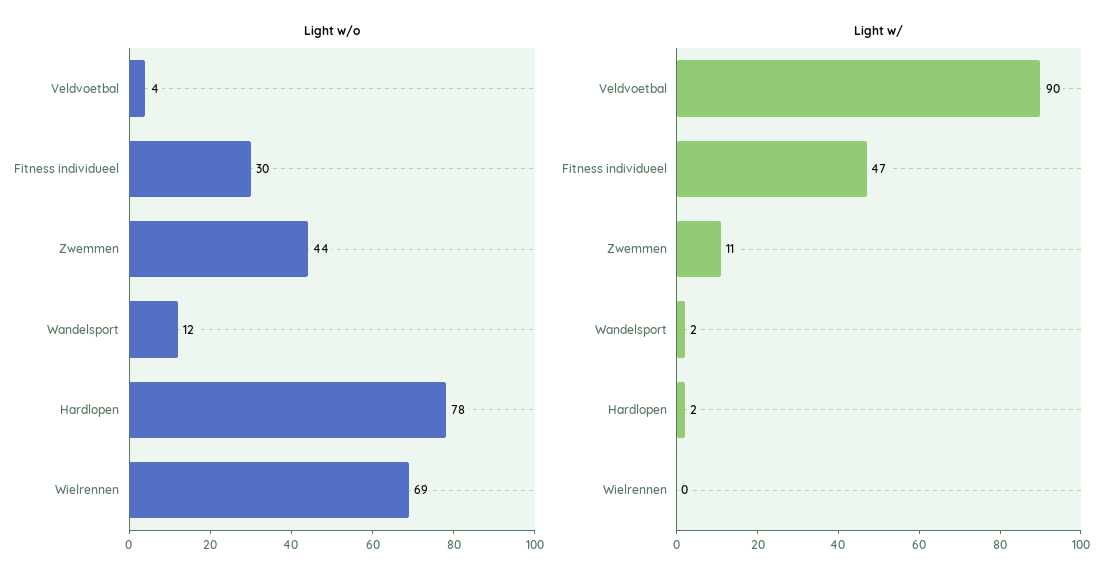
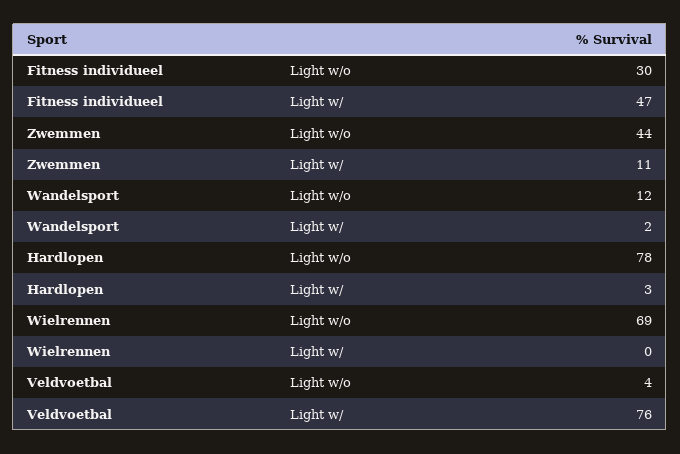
Light w/, Veldvoetbal: 90 -> 76
Light w/, Hardlopen: 2 -> 3

